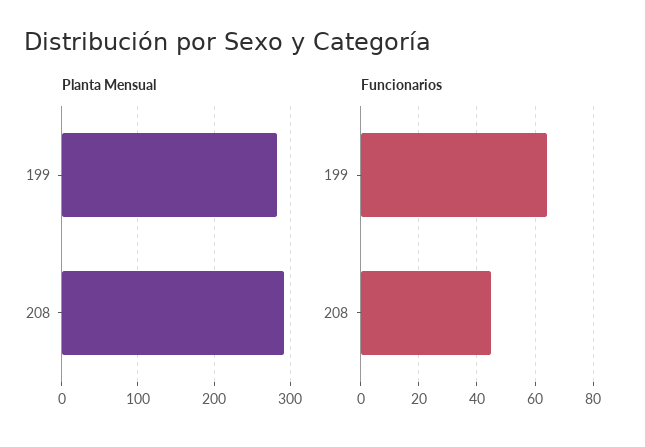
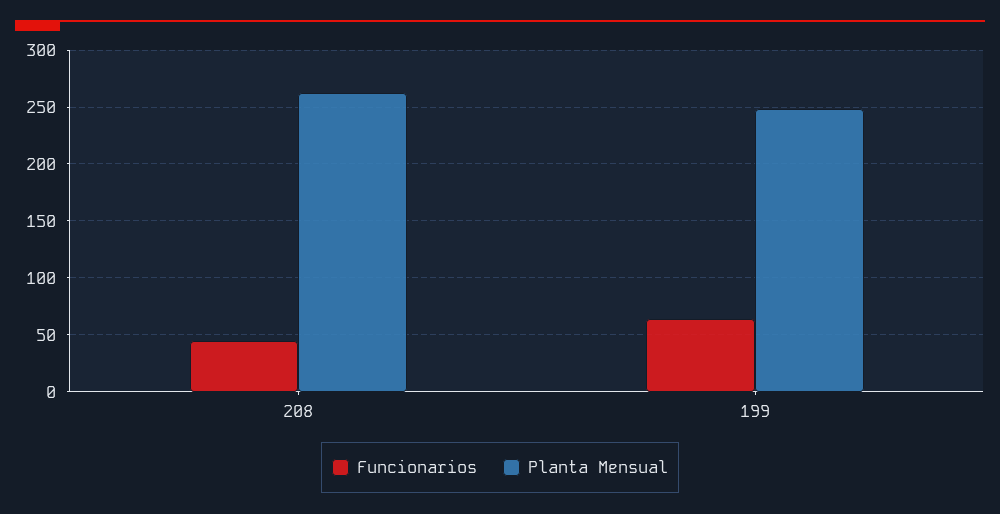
Planta Mensual, 199: 280 -> 250
Planta Mensual, 208: 290 -> 260

